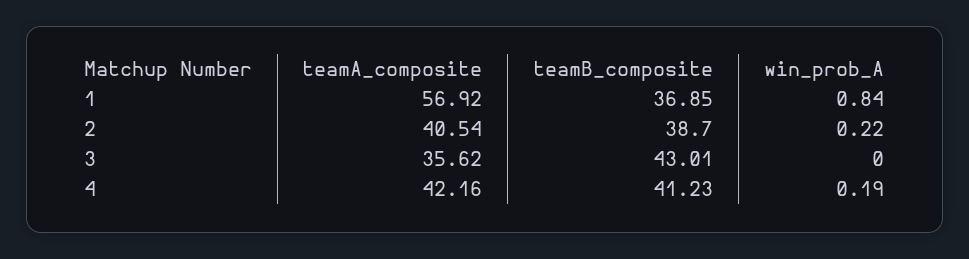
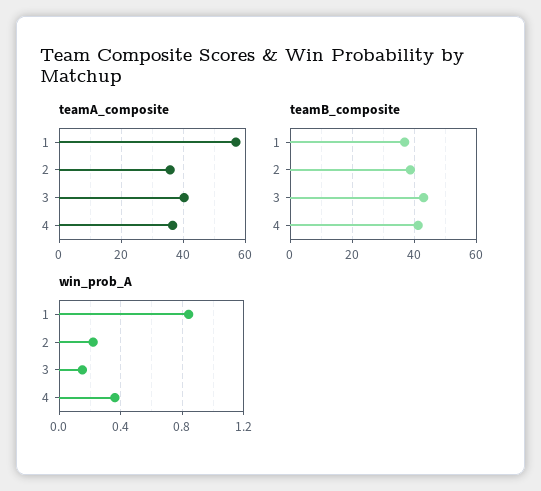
teamA_composite, 2: 40.54 -> 36
teamA_composite, 3: 35.62 -> 40
win_prob_A, 3: 0 -> 0.15
teamA_composite, 4: 42.16 -> 36
win_prob_A, 4: 0.19 -> 0.35

